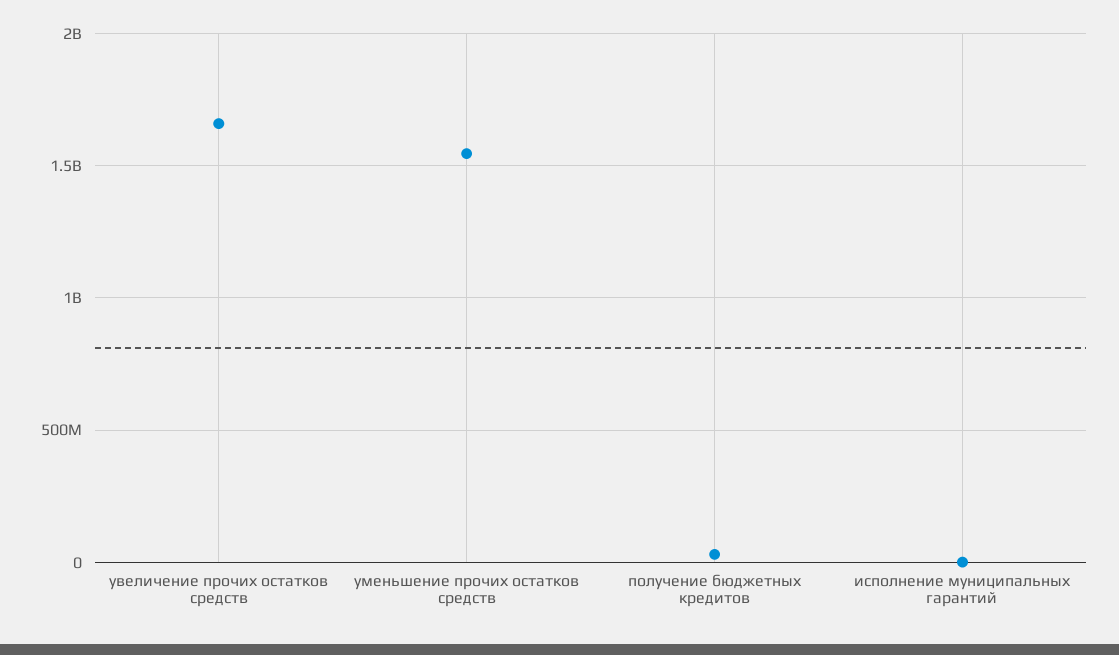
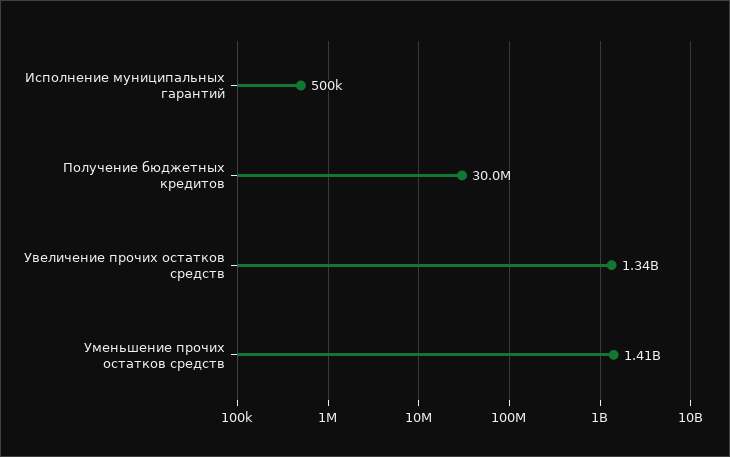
увеличение прочих остатков средств: 1650000000 -> 1340000000
уменьшение прочих остатков средств: 1550000000 -> 1410000000

